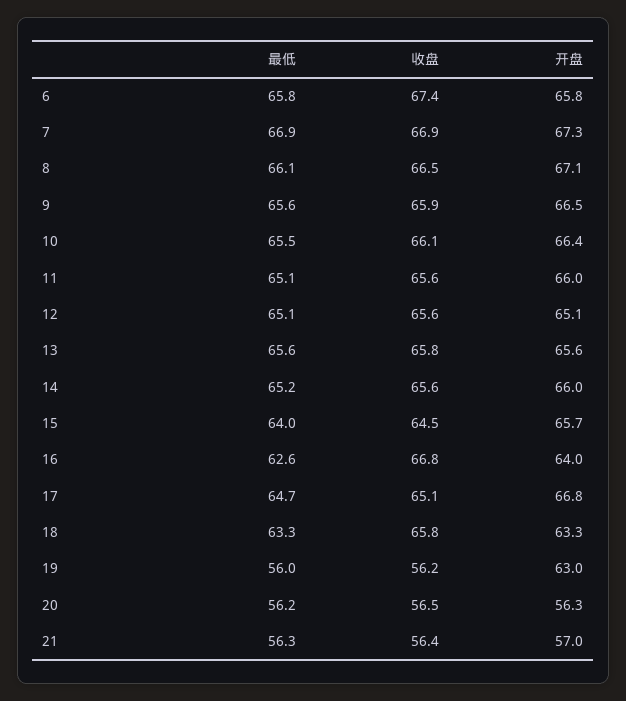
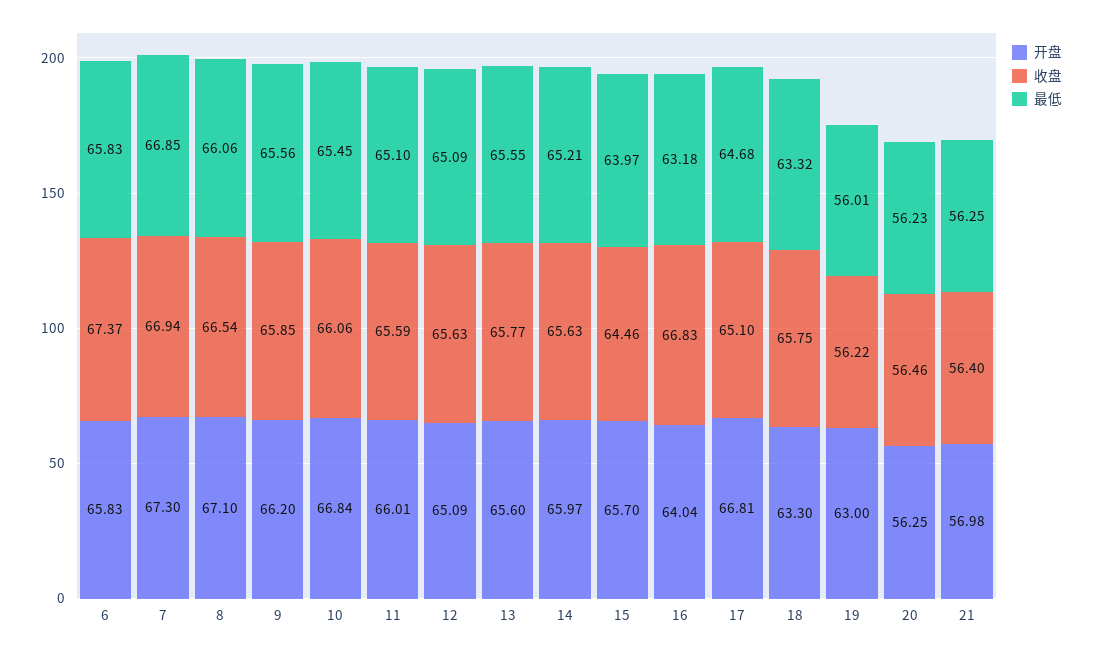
开盘, 9: 66.5 -> 66.2
开盘, 10: 66.4 -> 66.84
最低, 16: 62.6 -> 63.18

